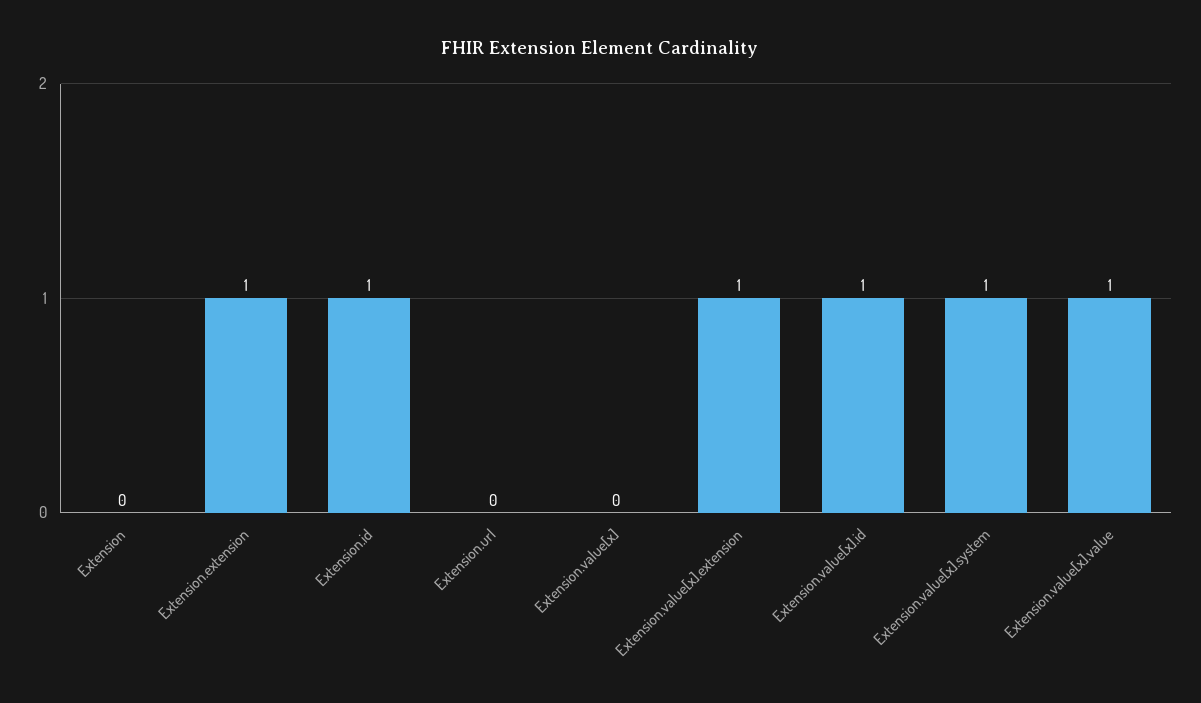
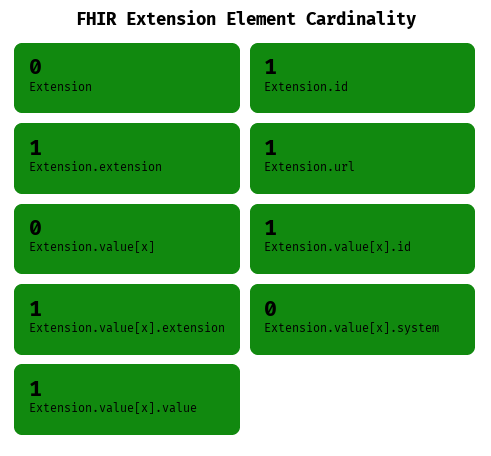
Extension.url: 0 -> 1
Extension.value[x].system: 1 -> 0

